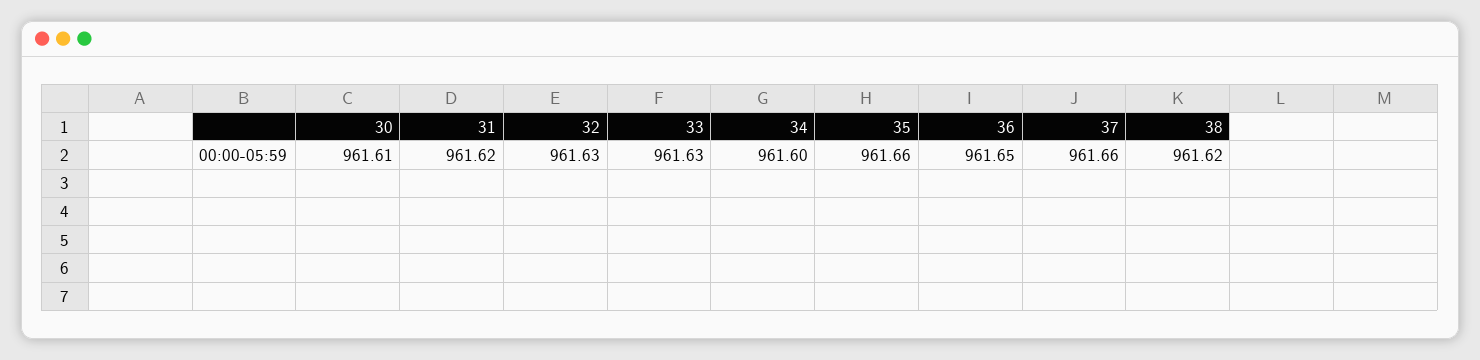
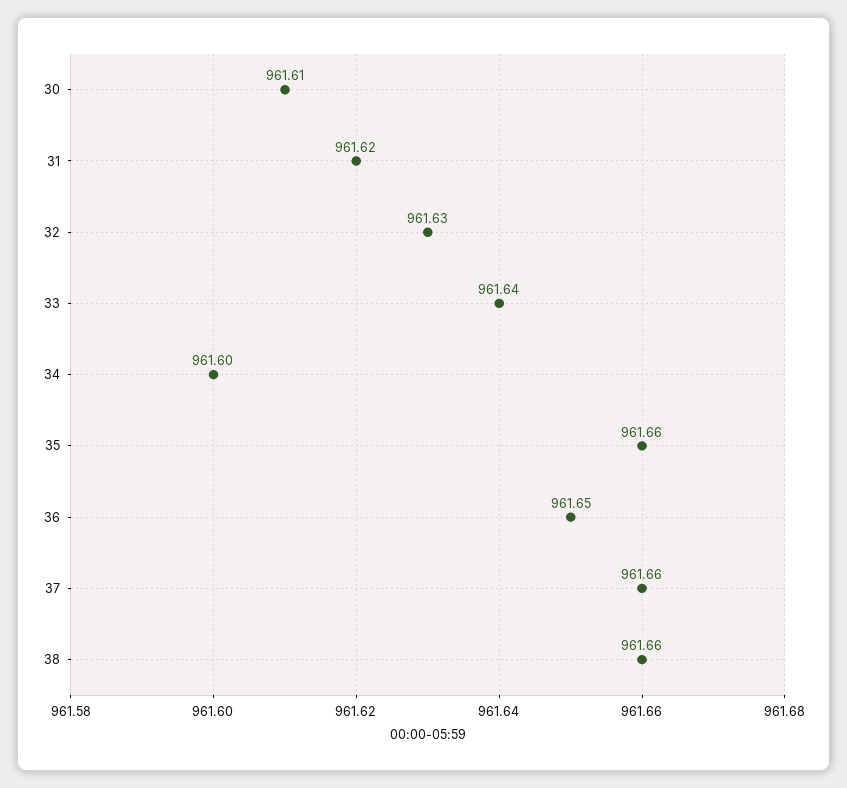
33: 961.63 -> 961.64
38: 961.62 -> 961.66

